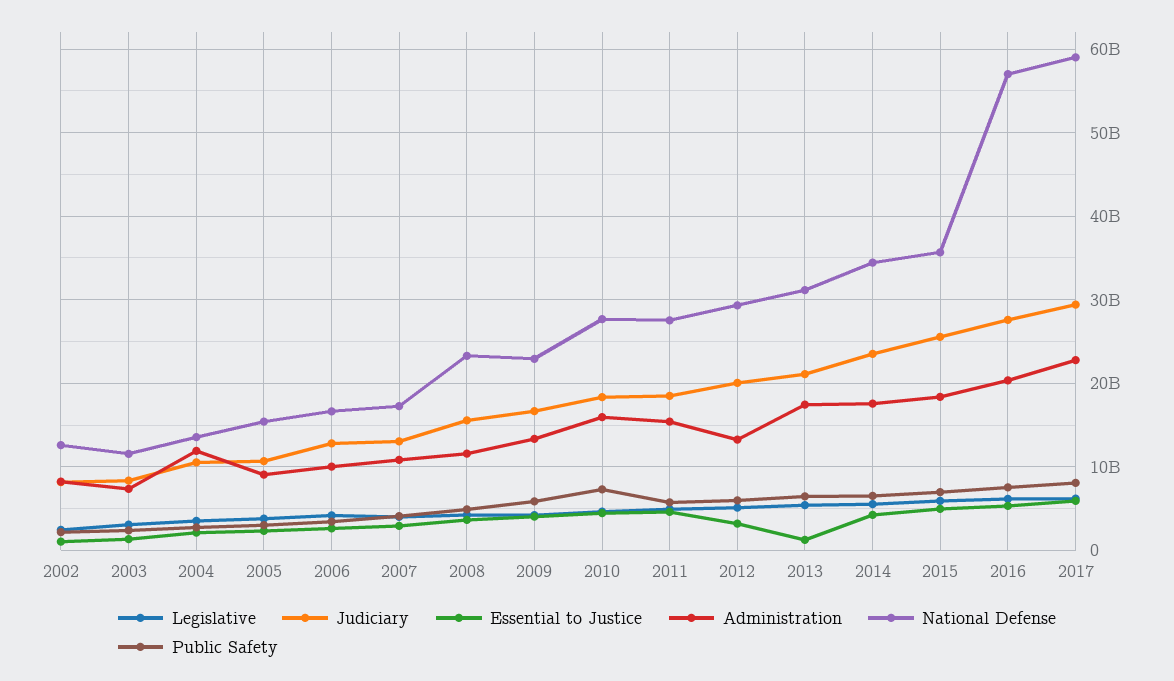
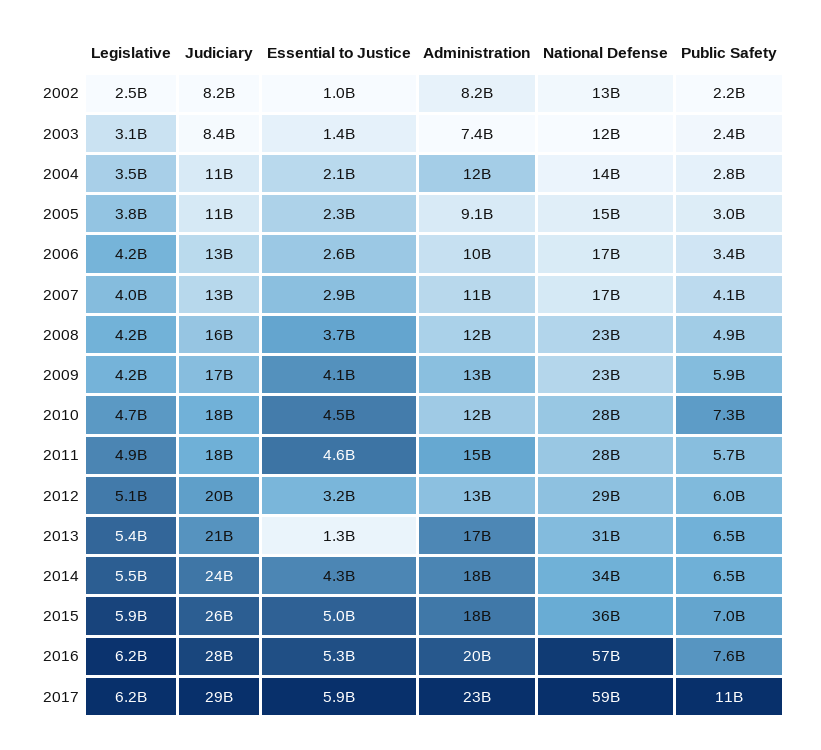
Administration, 2010: 16000000000 -> 12000000000
Public Safety, 2017: 8000000000 -> 11000000000

